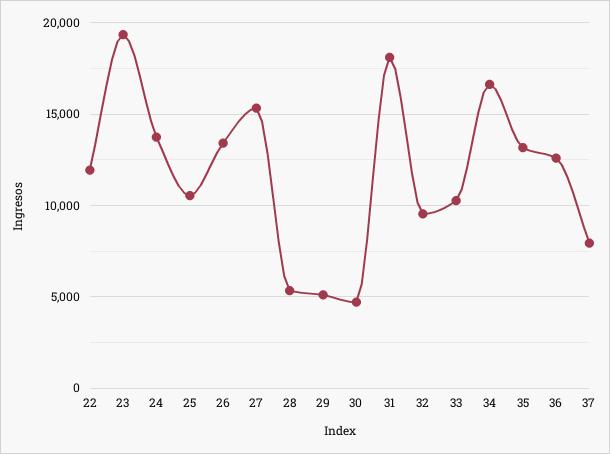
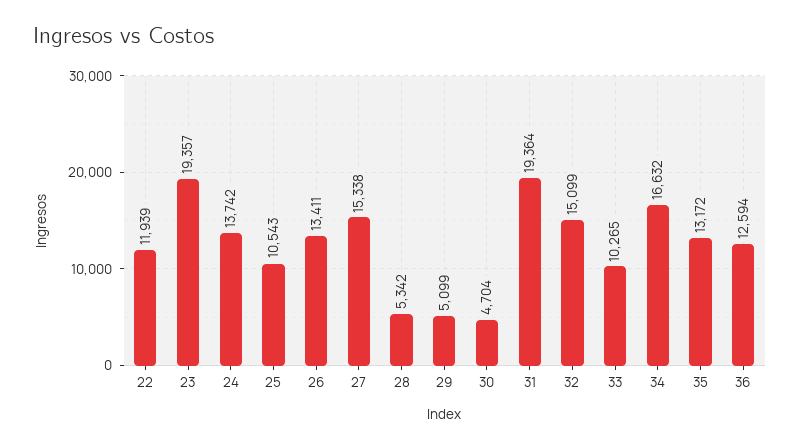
31: 18000 -> 19364
32: 9500 -> 15099
37: 8000 -> none

